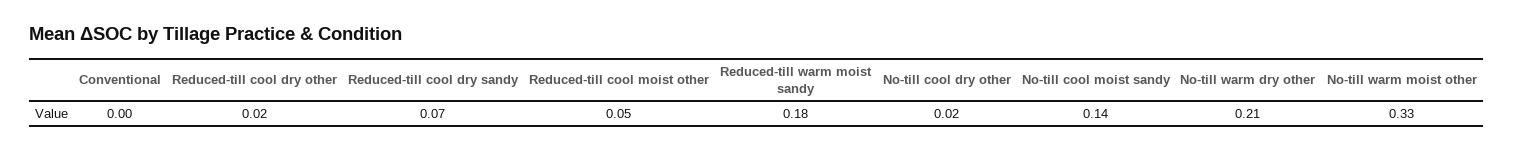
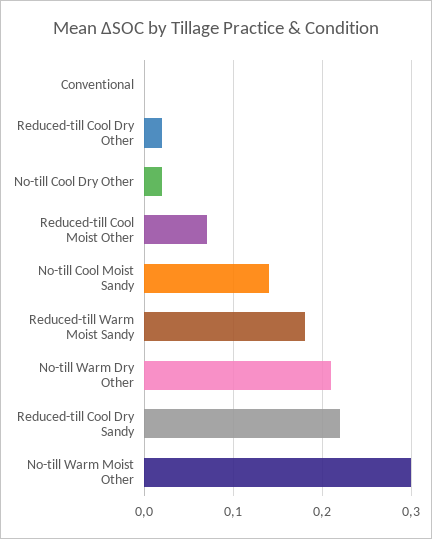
Reduced-till cool dry sandy: 0.07 -> 0.22
Reduced-till cool moist other: 0.05 -> 0.07
No-till warm moist other: 0.33 -> 0.3

